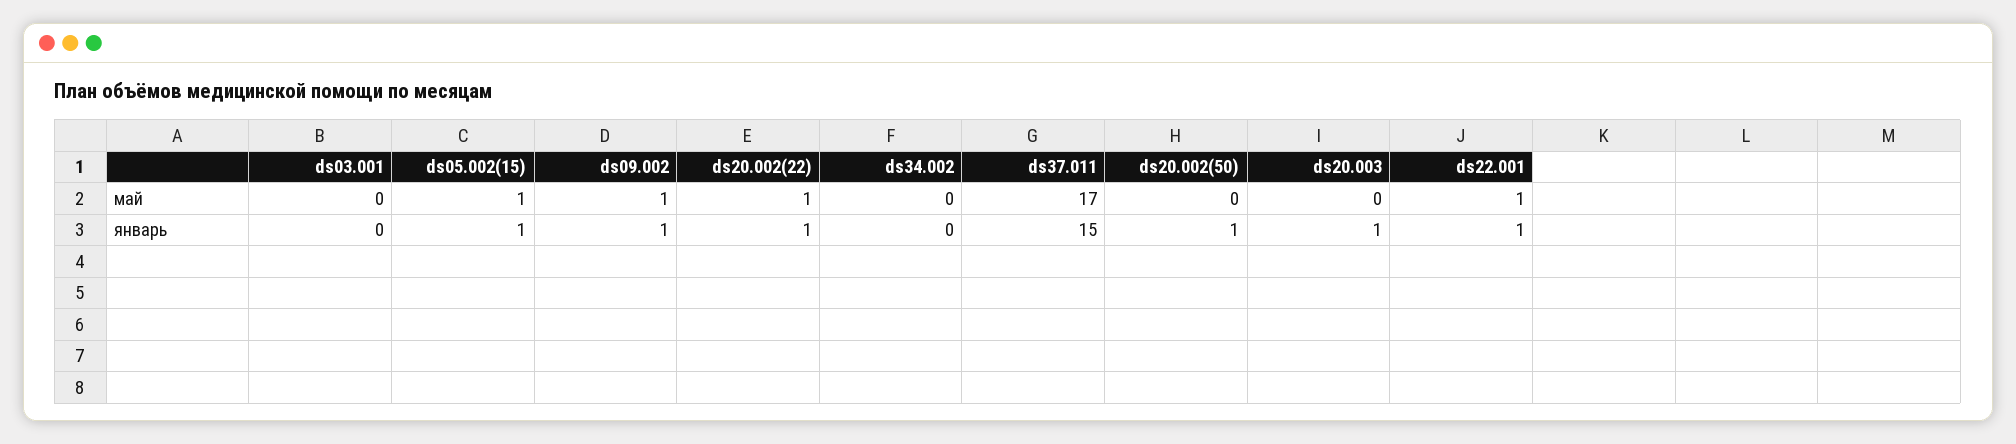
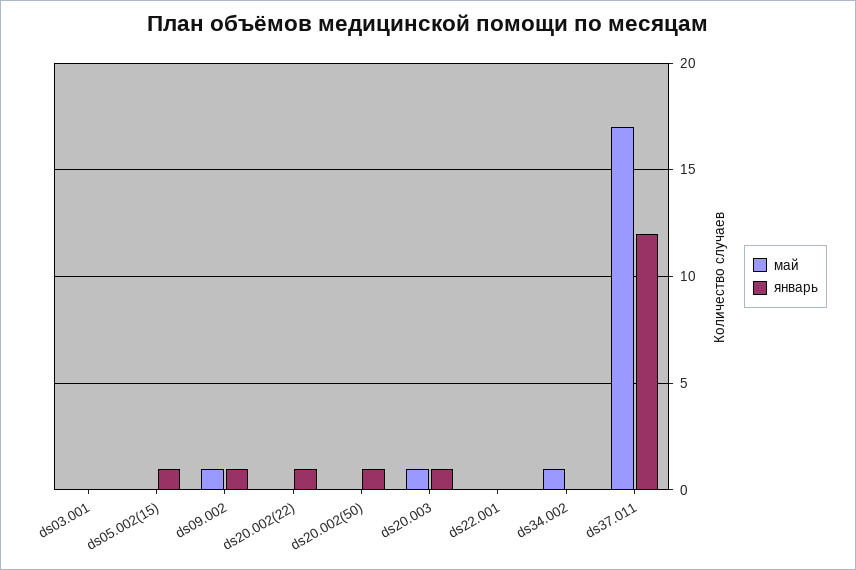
май, ds05.002(15): 1 -> 0
май, ds20.002(22): 1 -> 0
май, ds34.002: 0 -> 1
май, ds20.003: 0 -> 1
май, ds22.001: 1 -> 0
январь, ds37.011: 15 -> 12
январь, ds22.001: 1 -> 0

